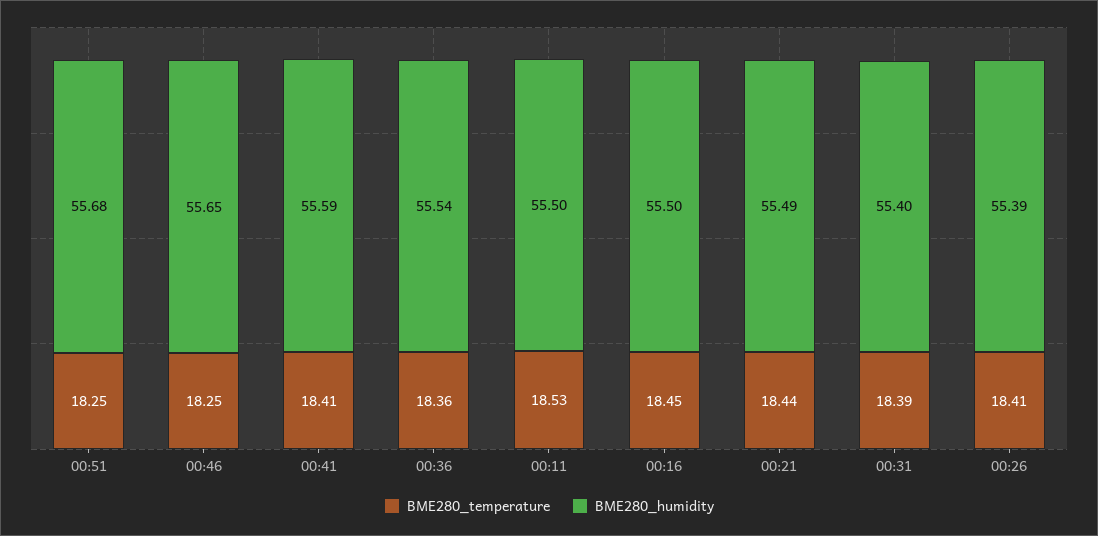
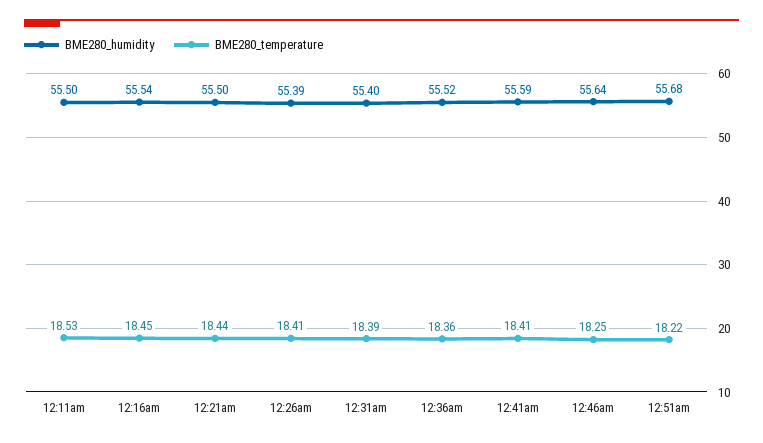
BME280_temperature, 00:51: 18.25 -> 18.22
BME280_humidity, 00:46: 55.65 -> 55.64
BME280_humidity, 00:36: 55.54 -> 55.52
BME280_humidity, 00:16: 55.5 -> 55.54
BME280_humidity, 00:21: 55.49 -> 55.5

